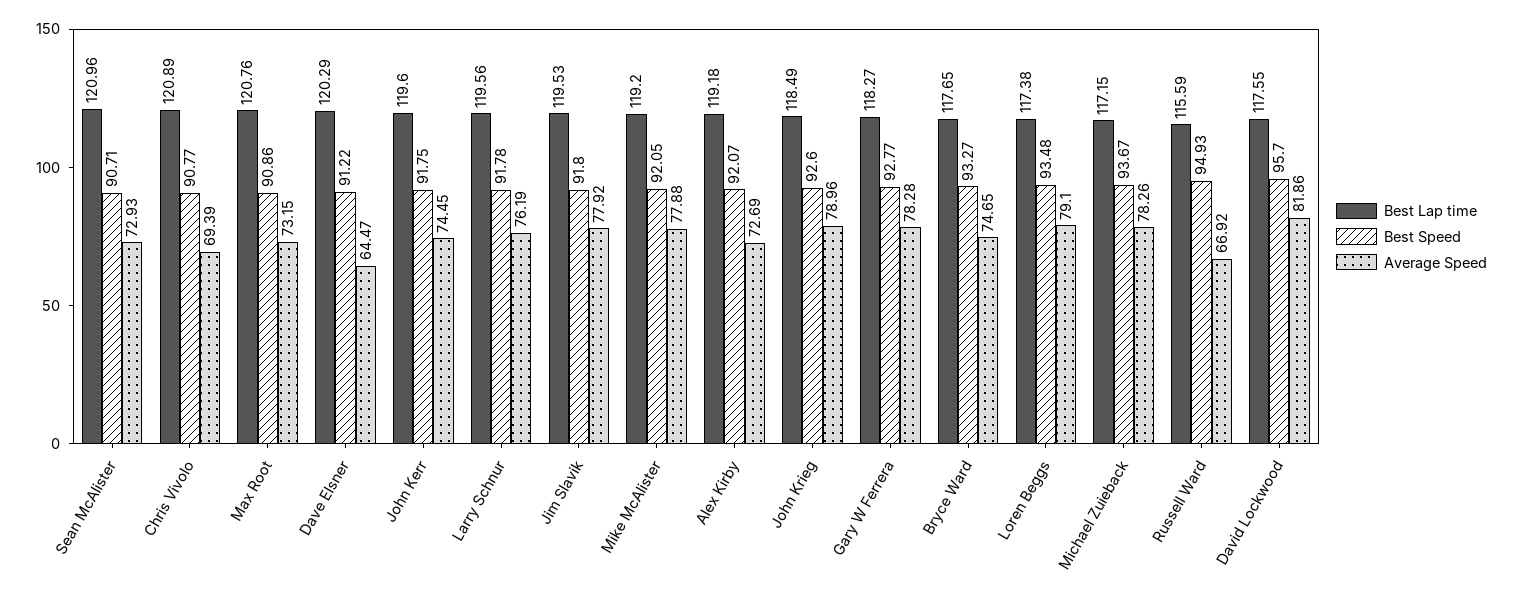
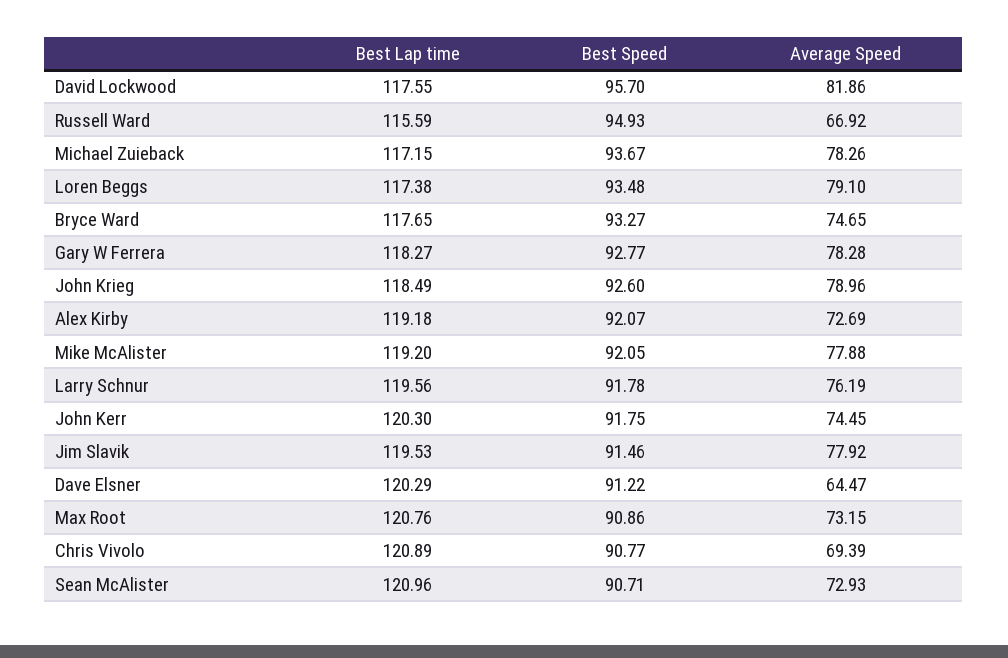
Best Lap time, John Kerr: 119.6 -> 120.3
Best Speed, Jim Slavik: 91.8 -> 91.46

